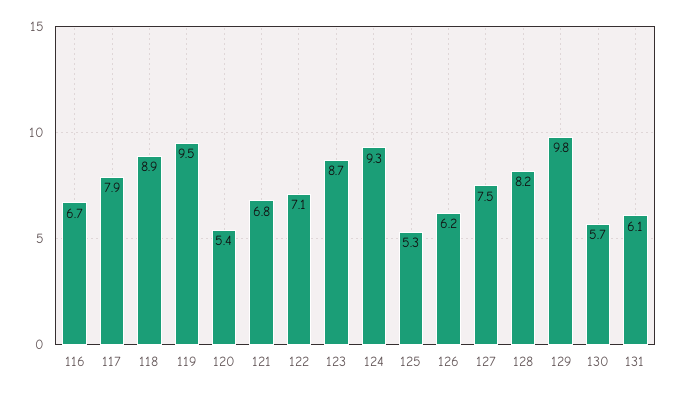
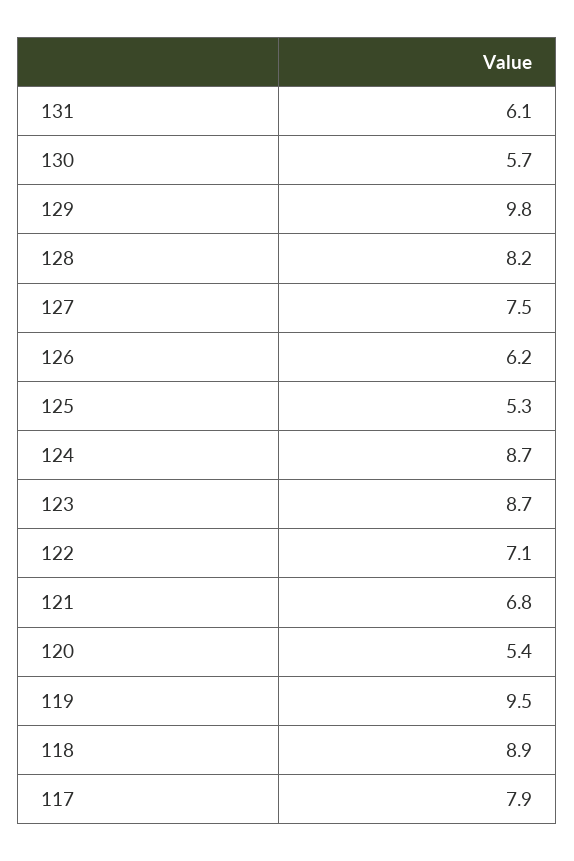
116: 6.7 -> none
124: 9.3 -> 8.7

